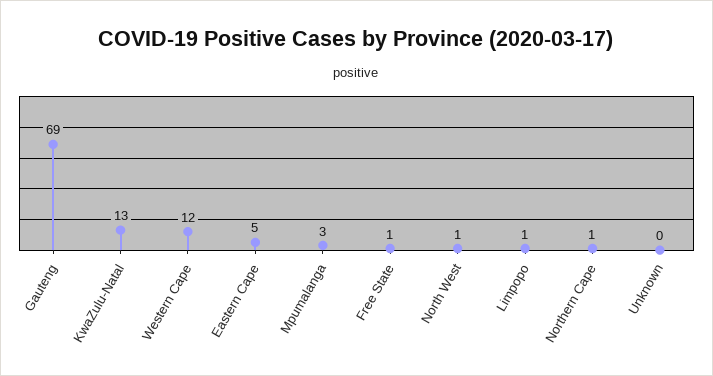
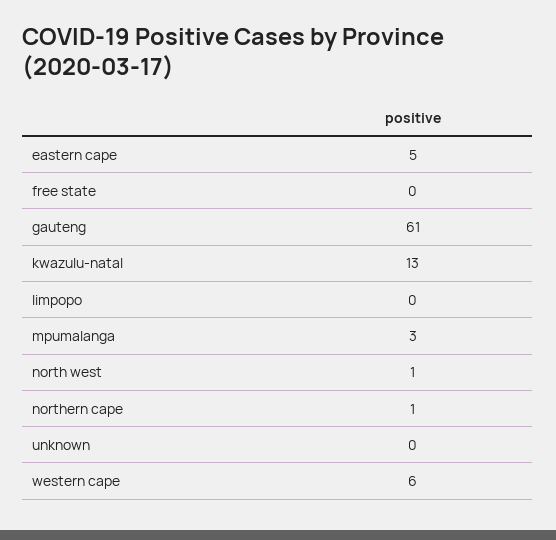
Gauteng: 69 -> 61
Western Cape: 12 -> 6
Free State: 1 -> 0
Limpopo: 1 -> 0

